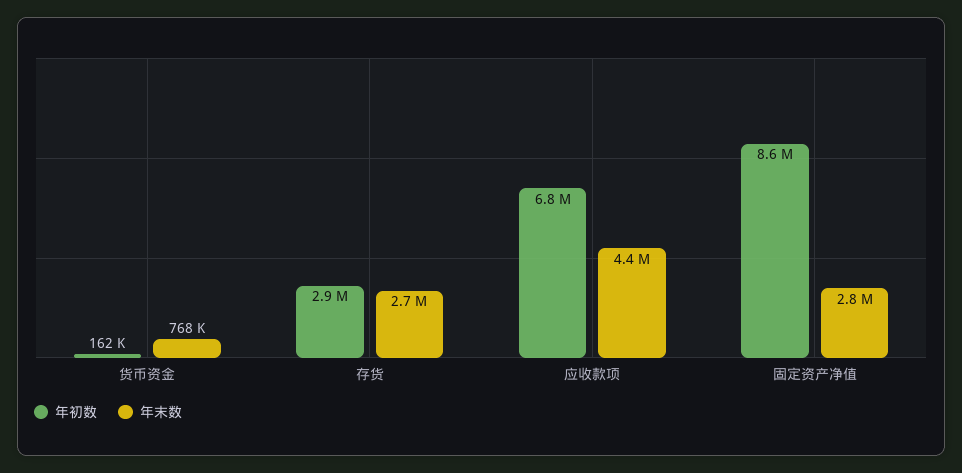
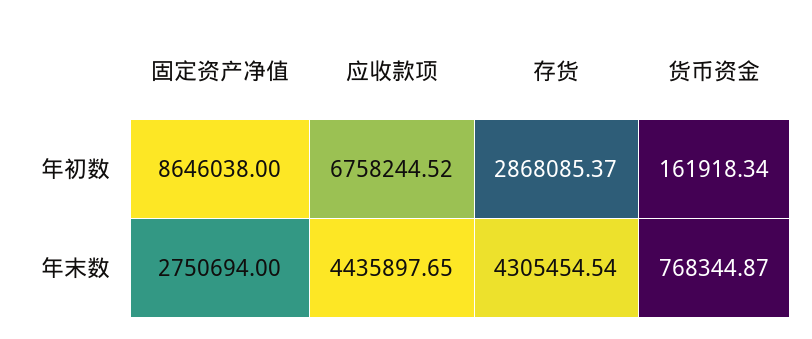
年末数, 存货: 2700000 -> 4305454.54

